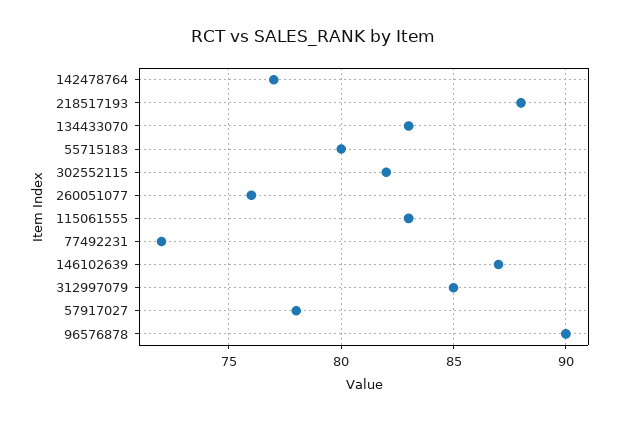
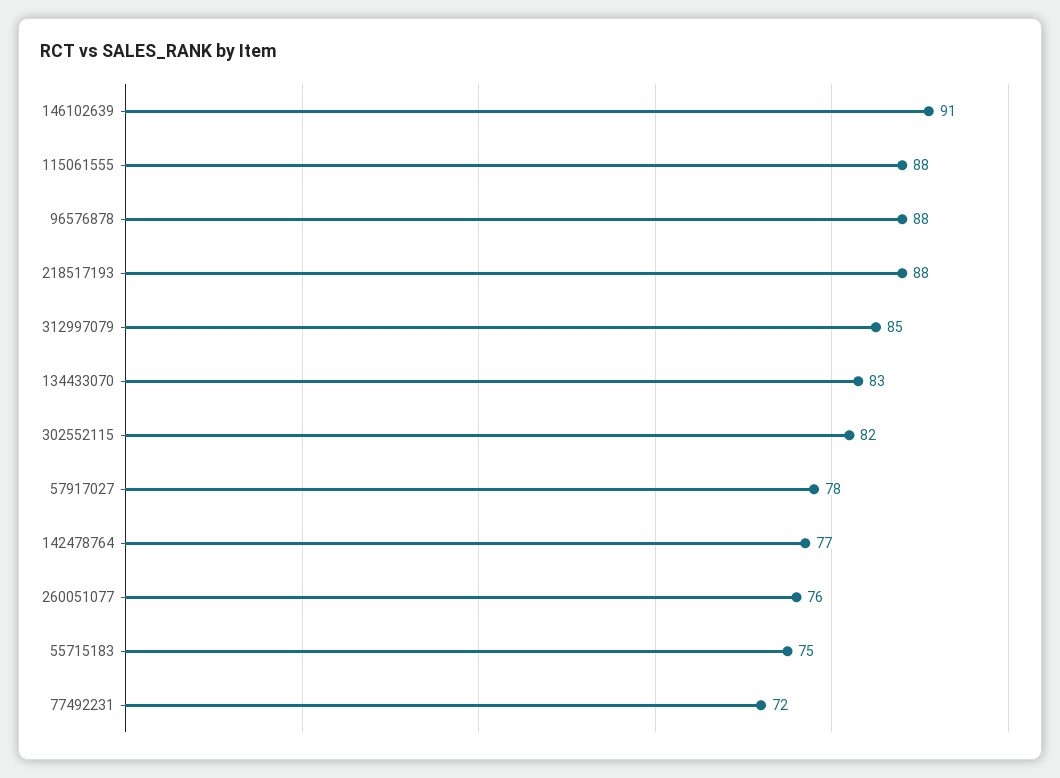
55715183: 80 -> 75
115061555: 83 -> 88
146102639: 87 -> 91
96576878: 90 -> 88

